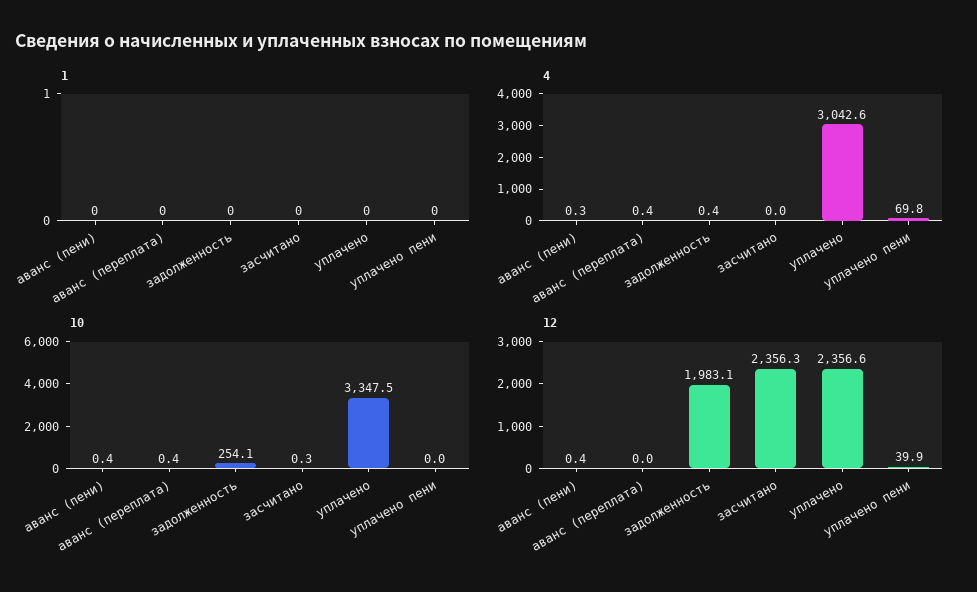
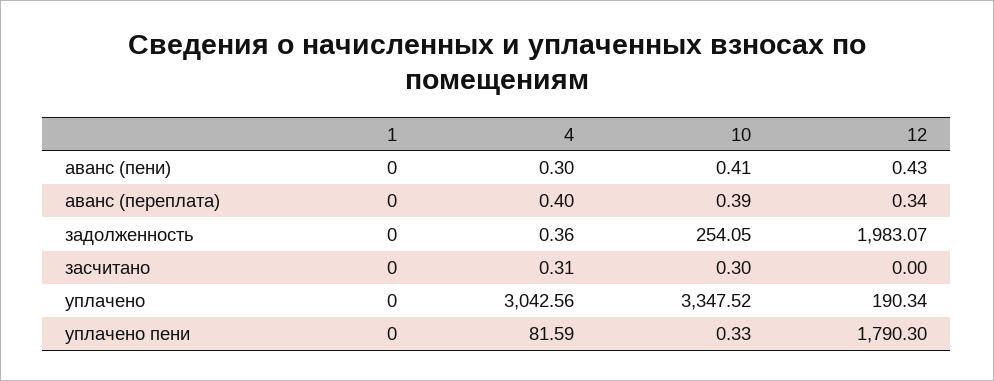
4, засчитано: 0 -> 0.31
4, уплачено пени: 69.8 -> 81.59
10, уплачено пени: 0 -> 0.33
12, аванс (переплата): 0 -> 0.34
12, засчитано: 2356.3 -> 0
12, уплачено: 2356.6 -> 190.34
12, уплачено пени: 39.9 -> 1790.3

